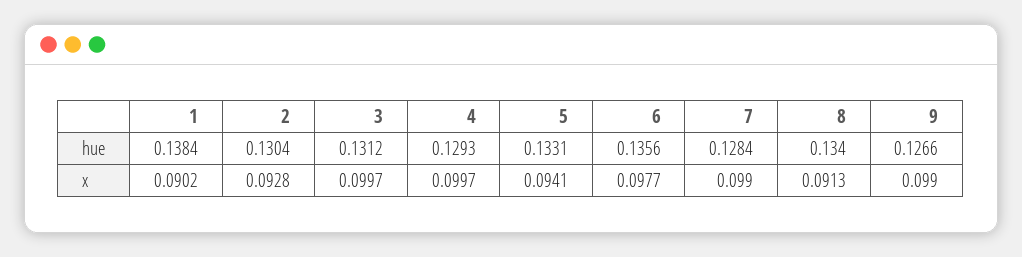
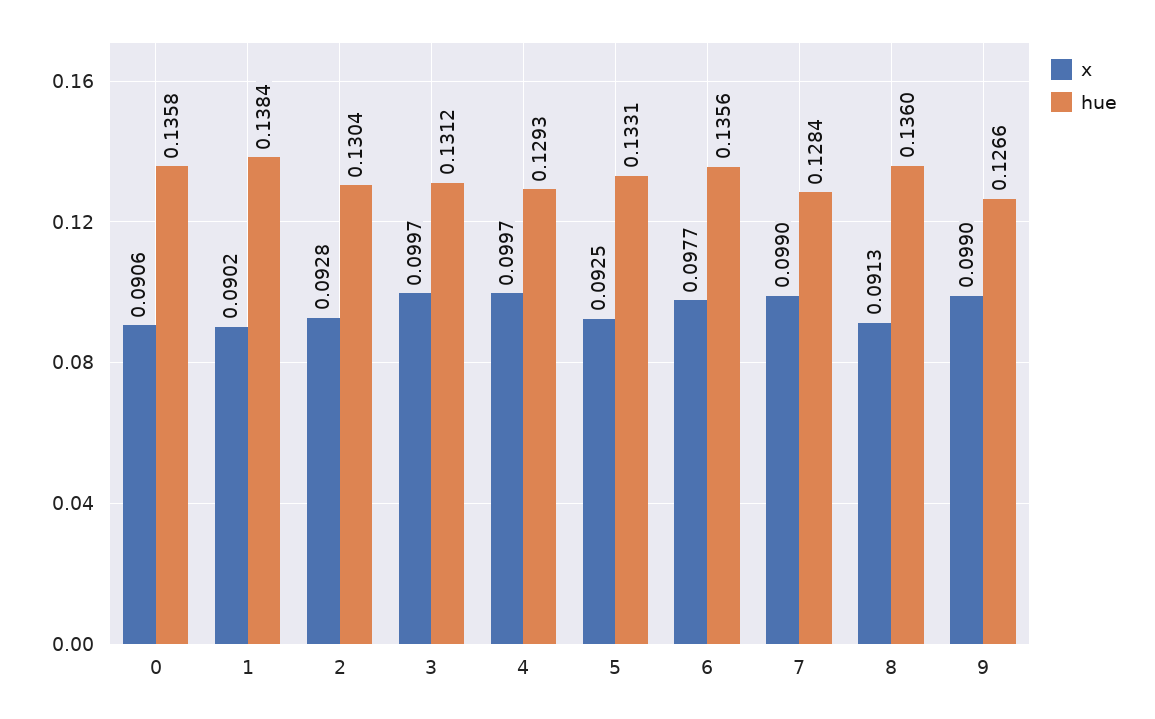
hue, 8: 0.134 -> 0.136
x, 5: 0.0941 -> 0.0925
x, 0: none -> 0.0906
hue, 0: none -> 0.1358

